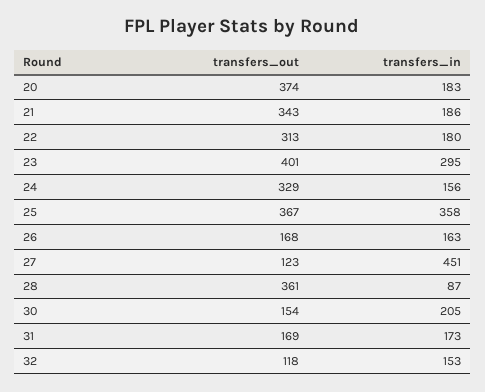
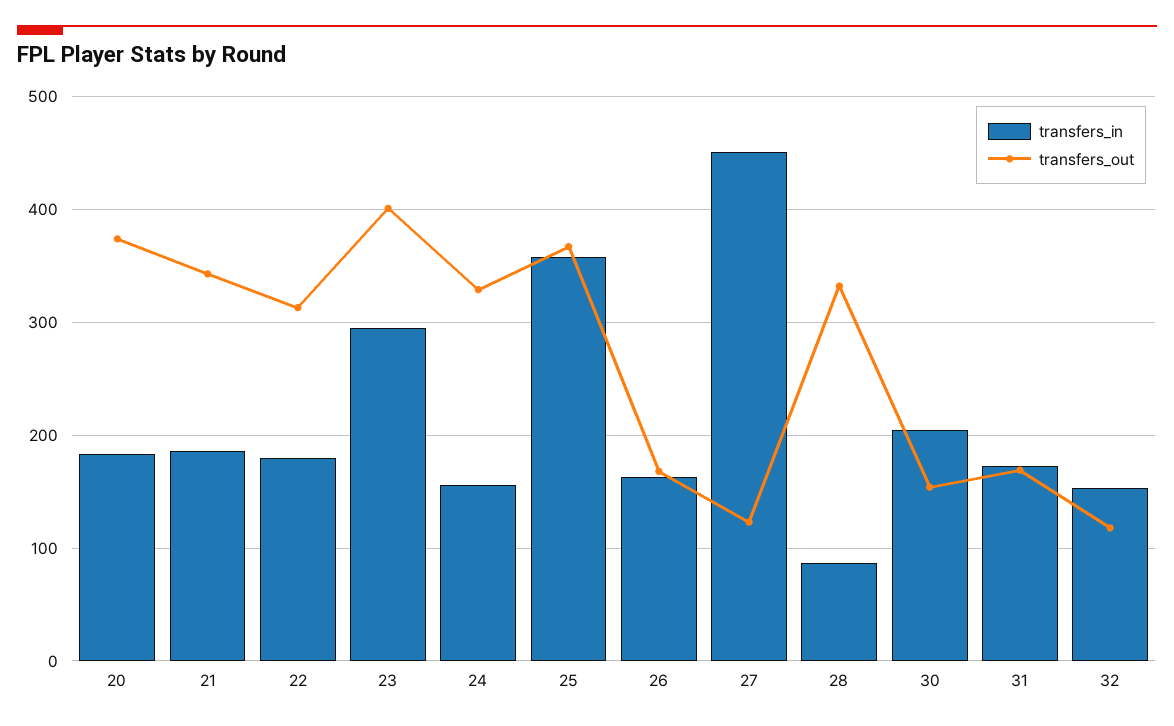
transfers_out, 28: 361 -> 330

